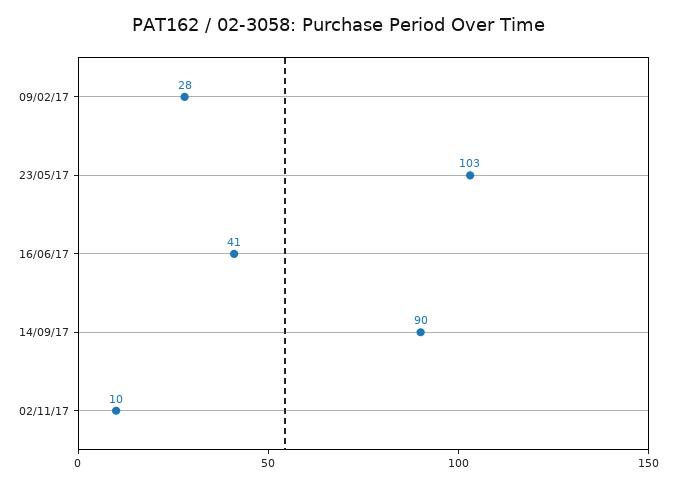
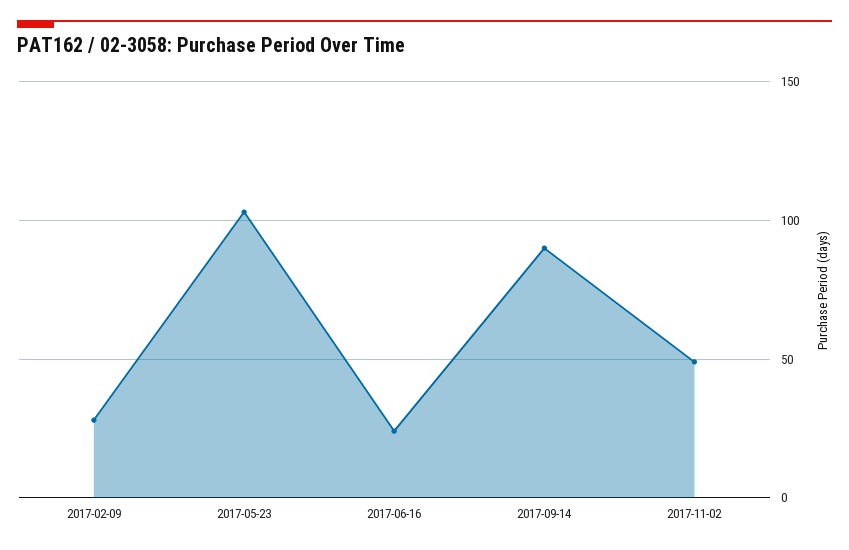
16/06/17: 41 -> 25
02/11/17: 10 -> 50

